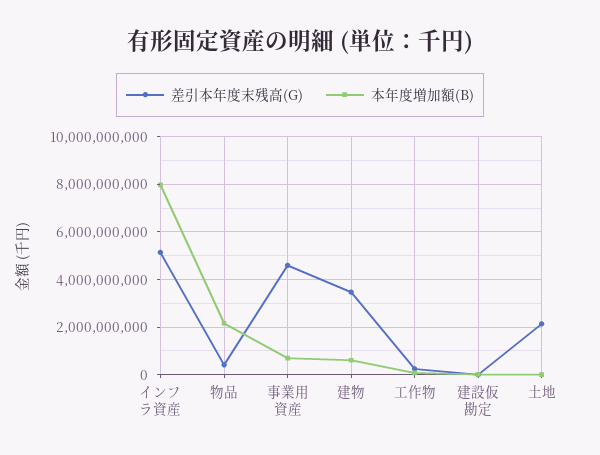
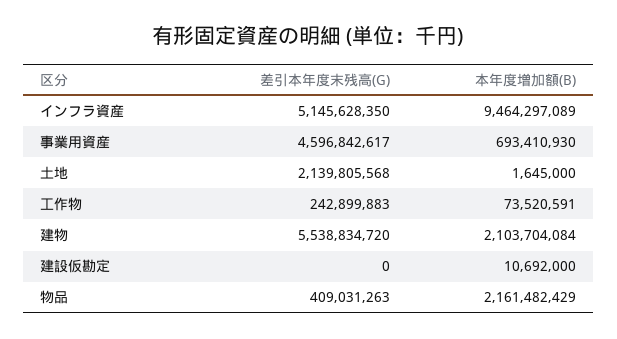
本年度増加額(B), インフラ資産: 8000000000 -> 9464297089
差引本年度末残高(G), 建物: 3500000000 -> 5538834720
本年度増加額(B), 建物: 500000000 -> 2103704084

